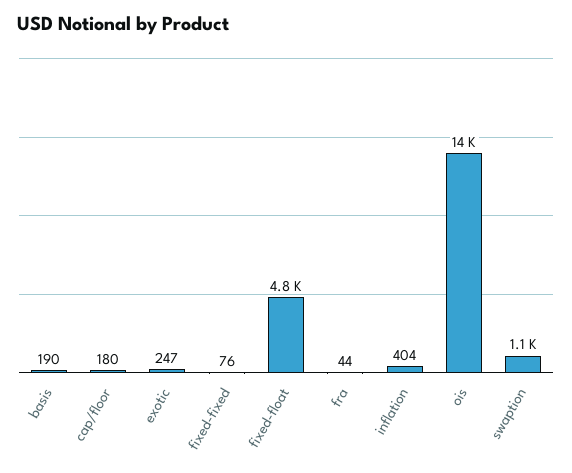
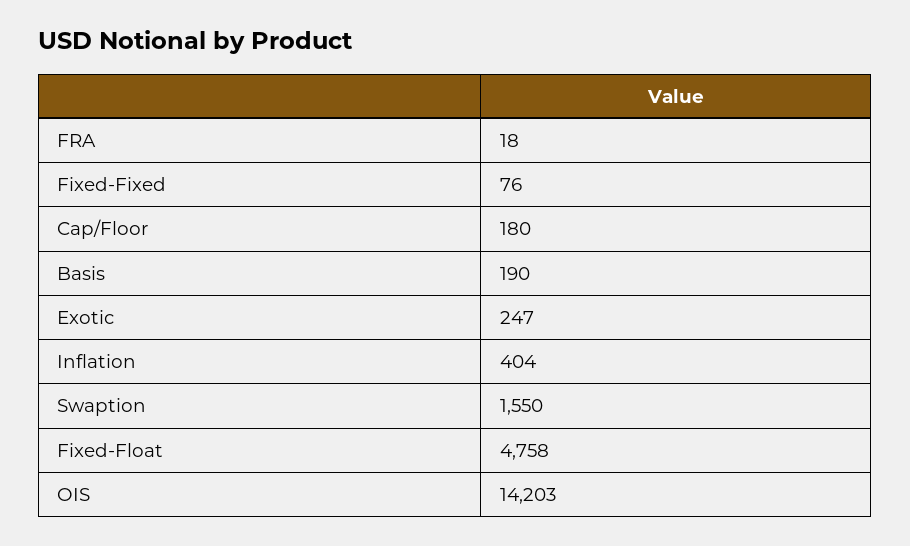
fra: 44 -> 18
swaption: 1100 -> 1550

